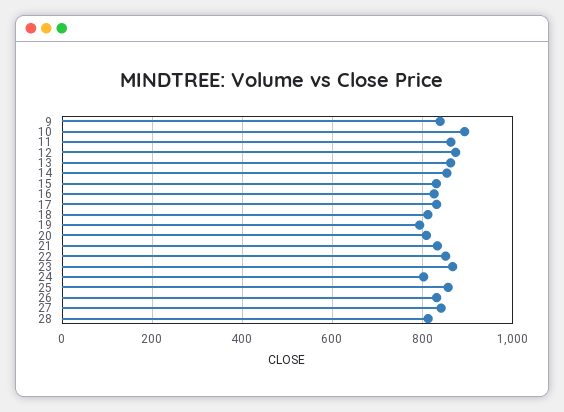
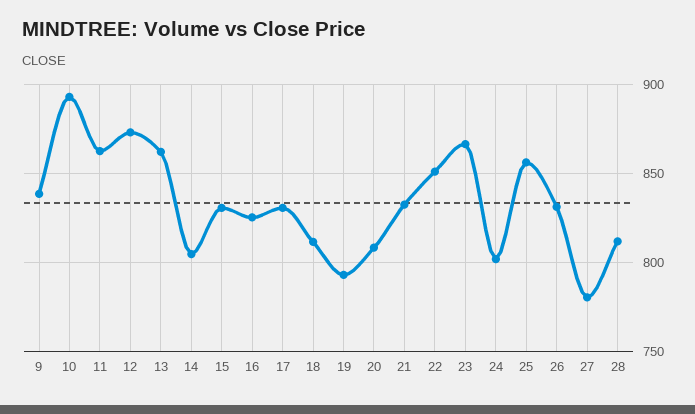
14: 860 -> 805
27: 840 -> 780

